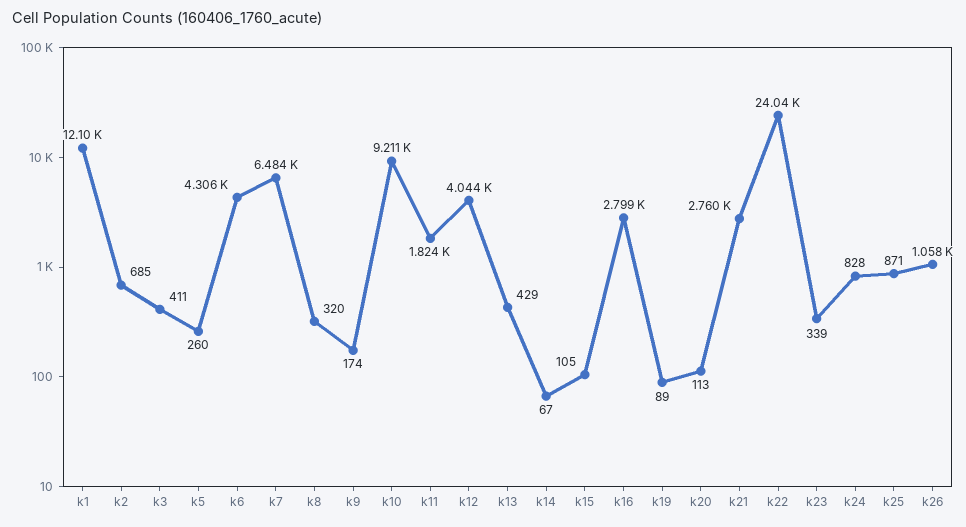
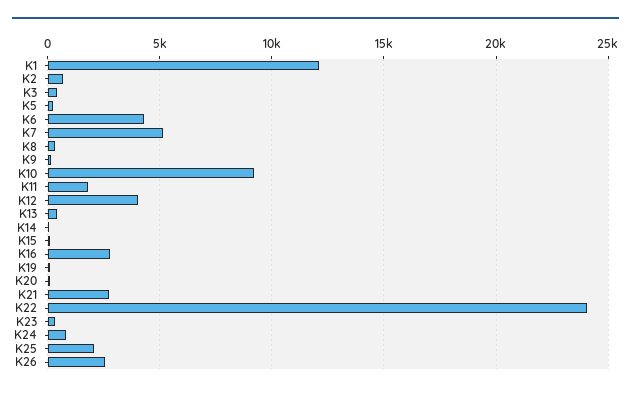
k7: 6484 -> 5000
k25: 871 -> 2000
k26: 1058 -> 2500

